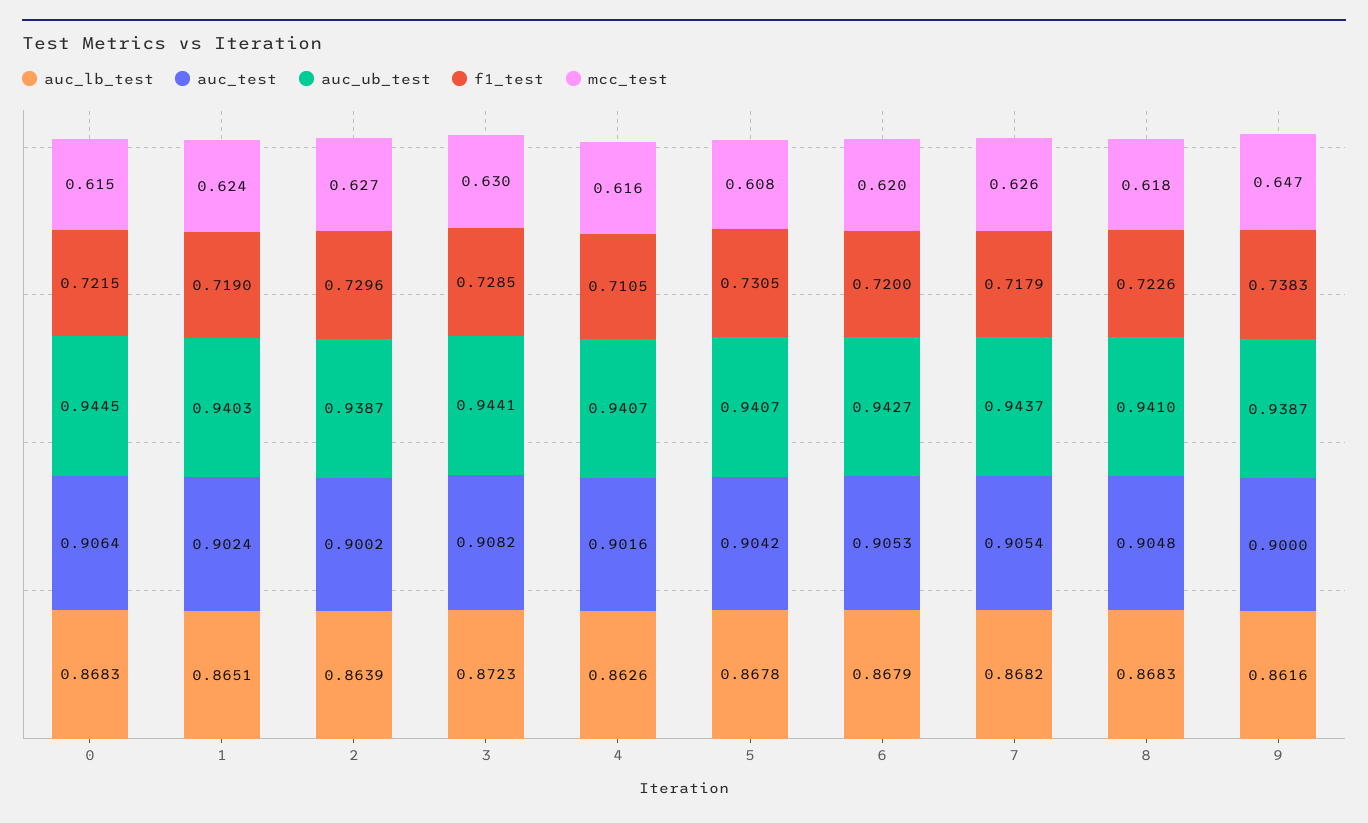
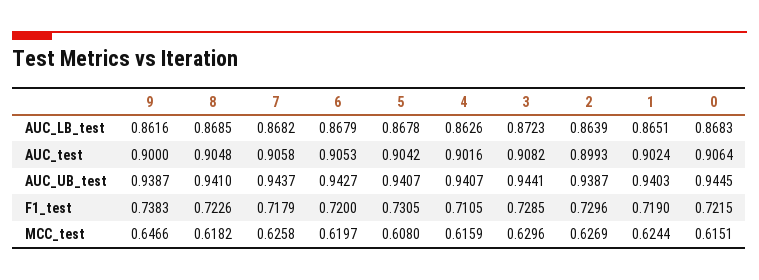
auc_test, 2: 0.9002 -> 0.8993
auc_test, 7: 0.9054 -> 0.9058
auc_lb_test, 8: 0.8683 -> 0.8685

